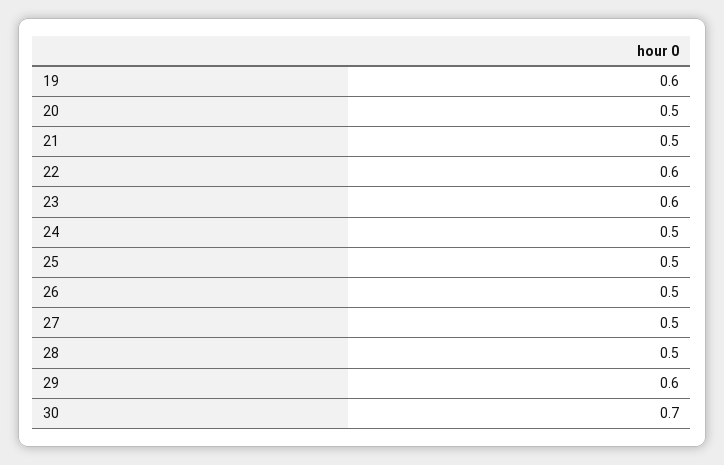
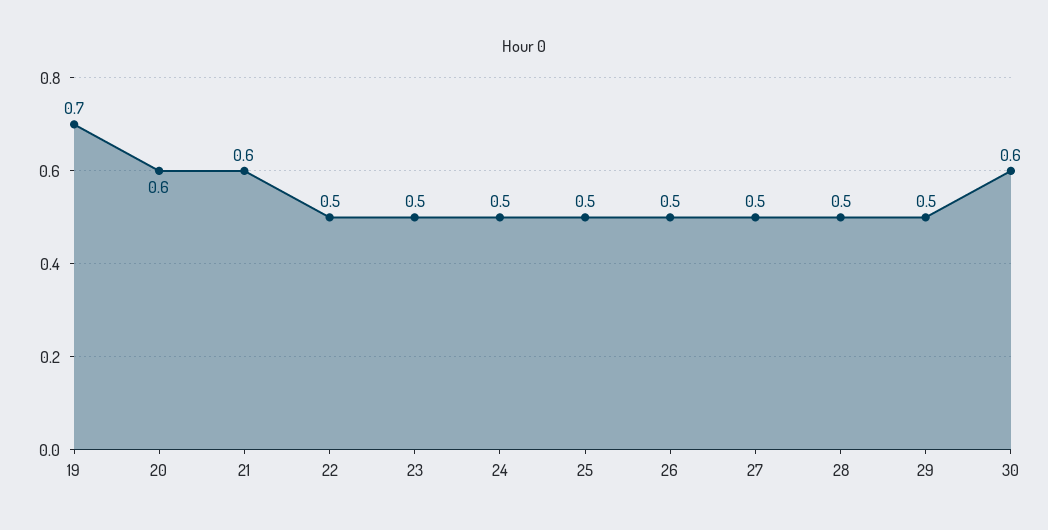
19: 0.6 -> 0.7
20: 0.5 -> 0.6
21: 0.5 -> 0.6
22: 0.6 -> 0.5
23: 0.6 -> 0.5
29: 0.6 -> 0.5
30: 0.7 -> 0.6

